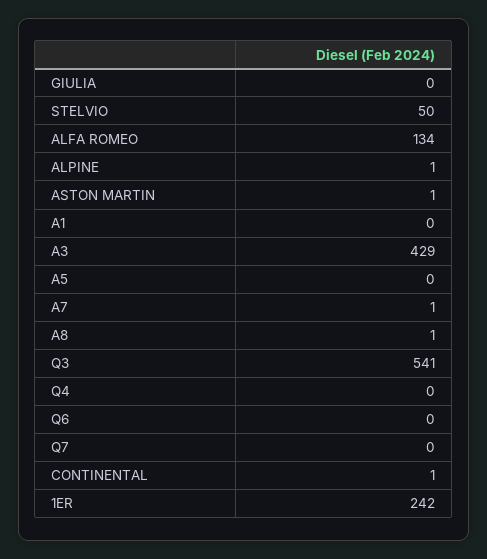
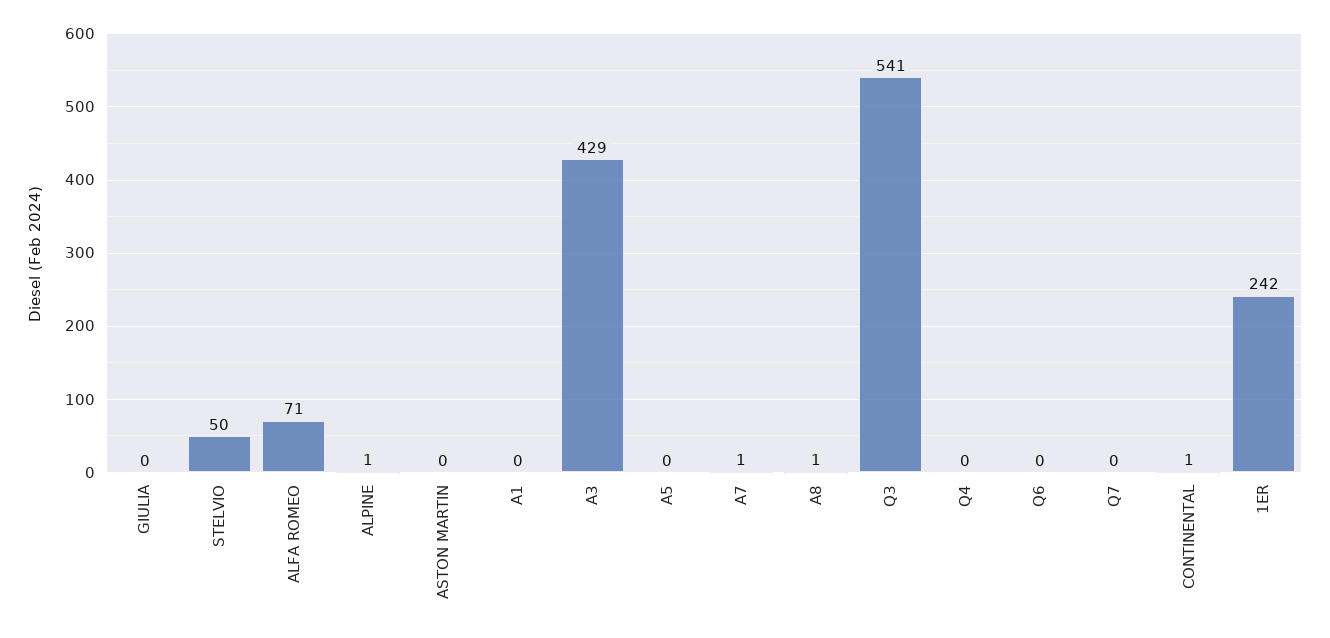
ALFA ROMEO: 134 -> 71
ASTON MARTIN: 1 -> 0

